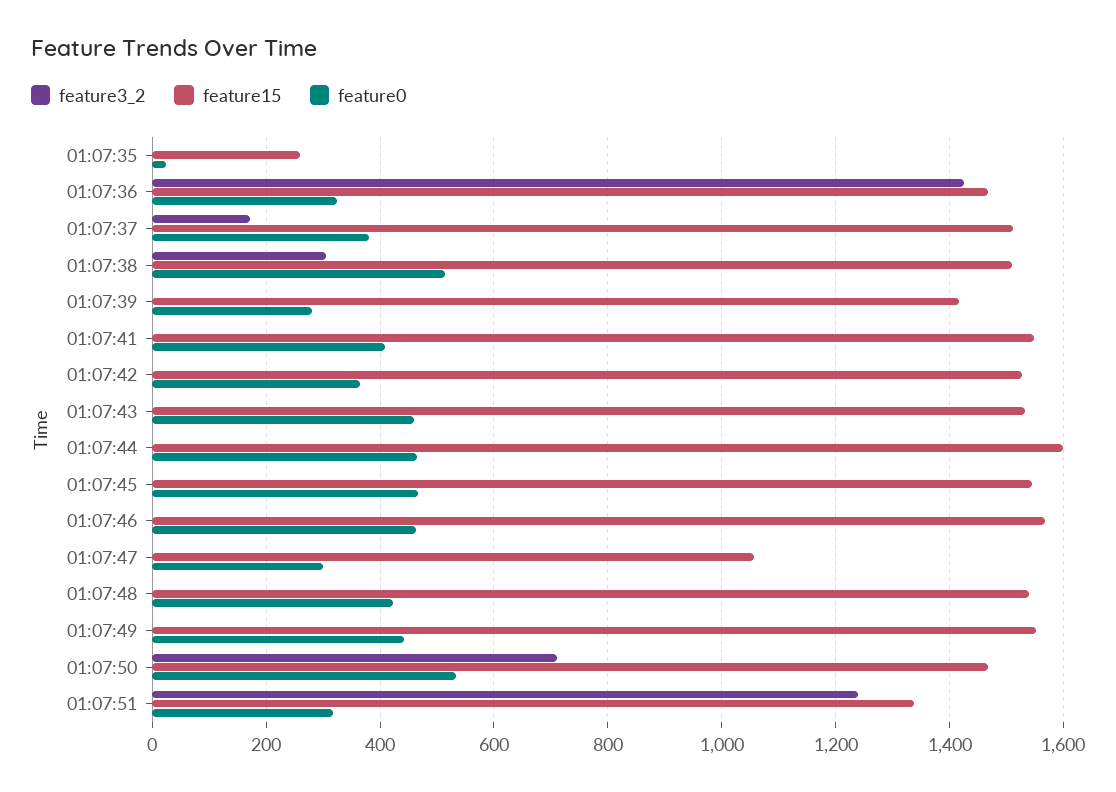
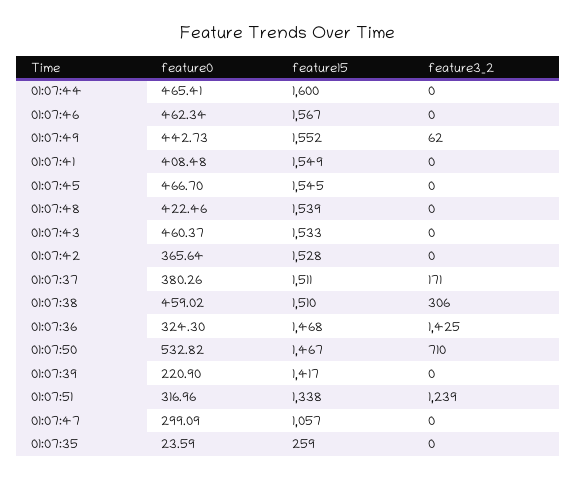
feature0, 01:07:38: 520 -> 459.02
feature0, 01:07:39: 280 -> 220.9
feature3_2, 01:07:49: 0 -> 62

